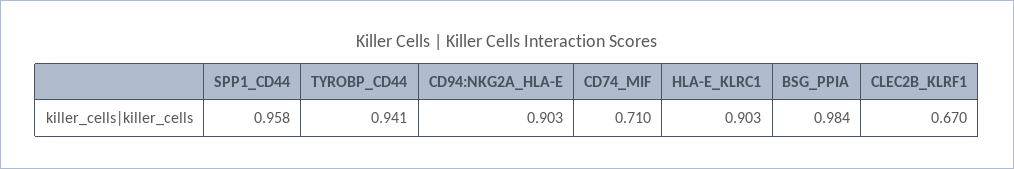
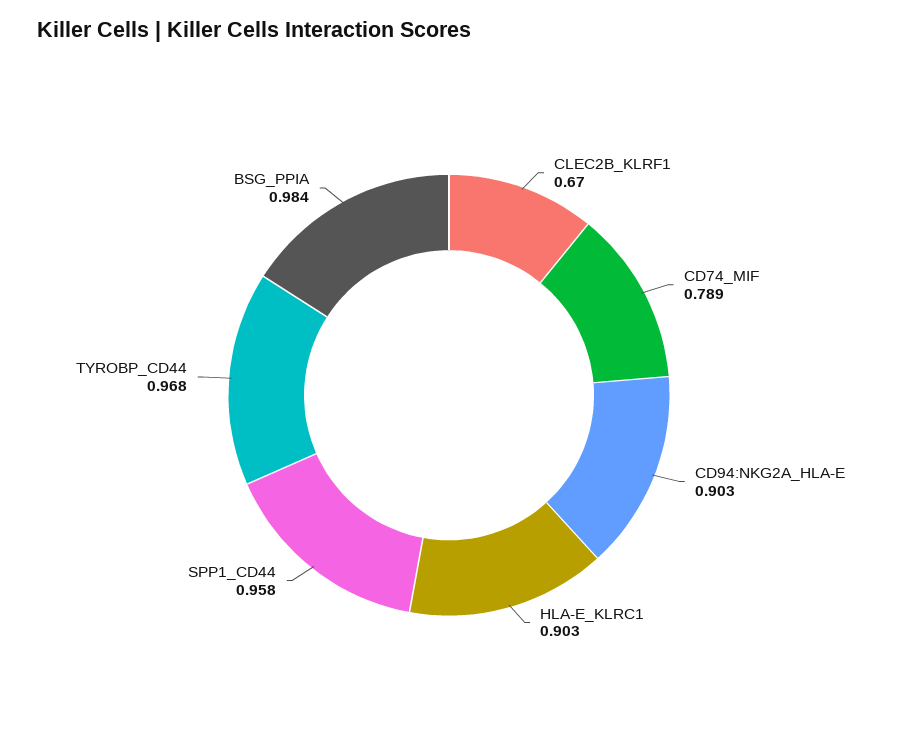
TYROBP_CD44: 0.941 -> 0.968
CD74_MIF: 0.71 -> 0.789

